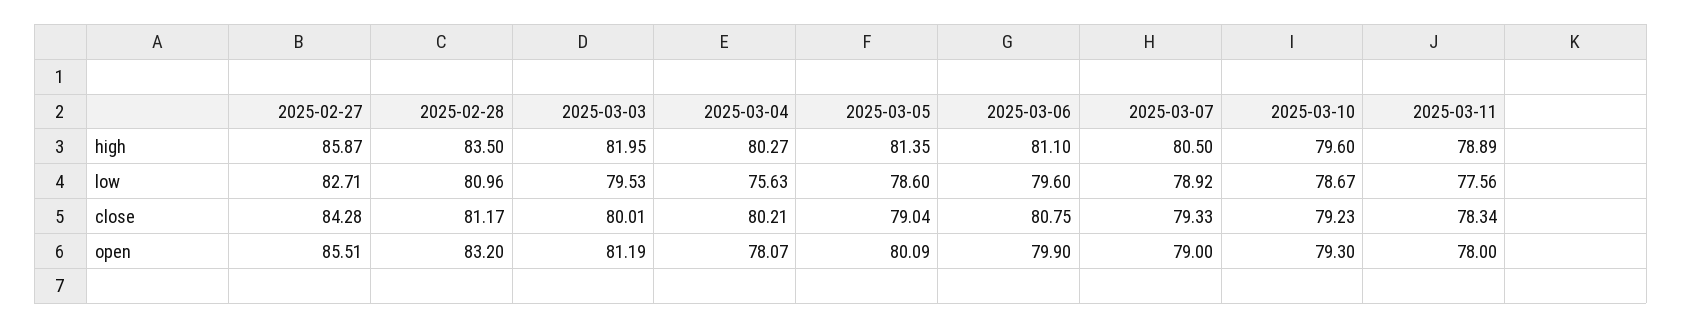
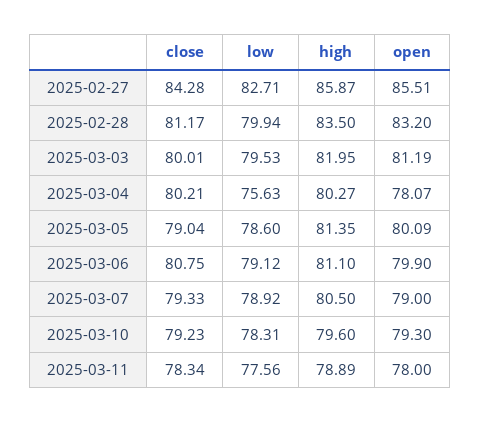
2025-02-28, low: 80.96 -> 79.94
2025-03-06, low: 79.6 -> 79.12
2025-03-10, low: 78.67 -> 78.31

